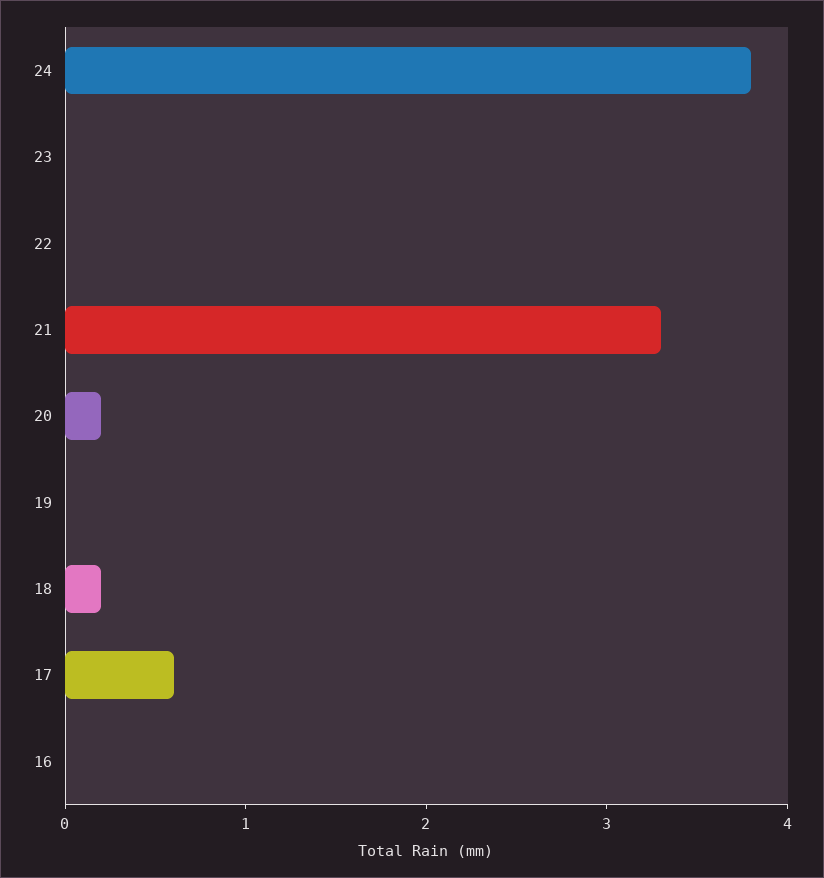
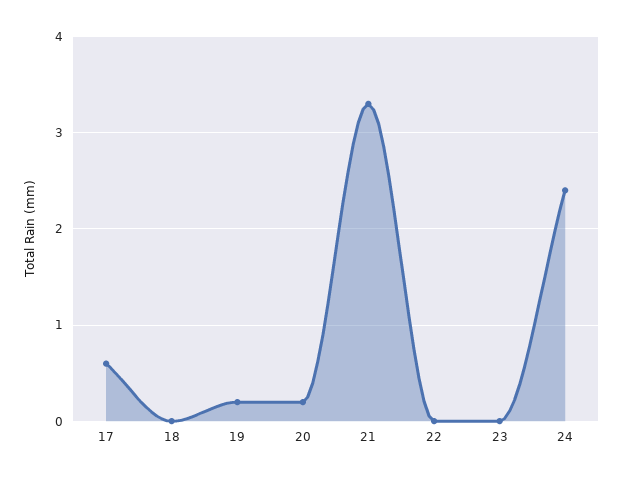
24: 3.8 -> 2.4
19: 0 -> 0.2
18: 0.2 -> 0
16: 0 -> none

